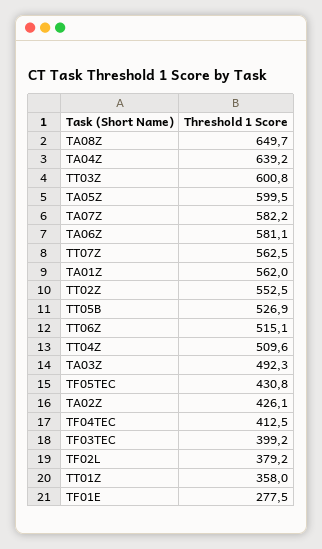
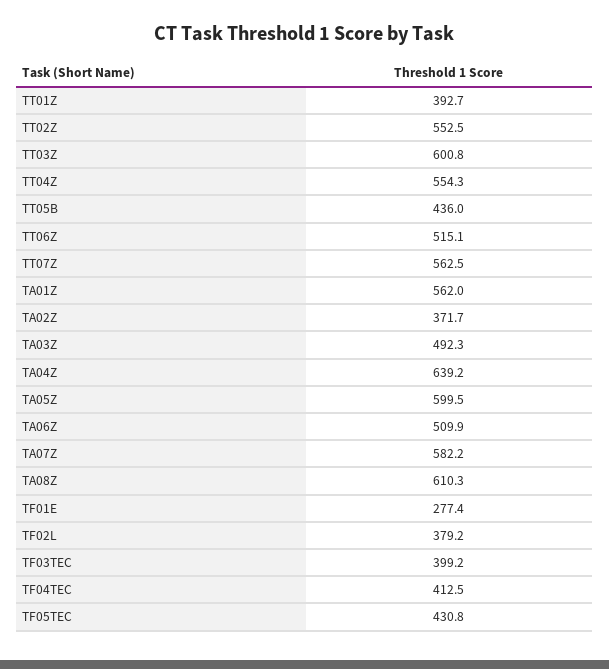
TA08Z: 649.7 -> 610.3
TA06Z: 581.1 -> 509.9
TT05B: 526.9 -> 436
TT04Z: 509.6 -> 554.3
TA02Z: 426.1 -> 371.7
TT01Z: 358 -> 392.7
TF01E: 277.5 -> 277.4

